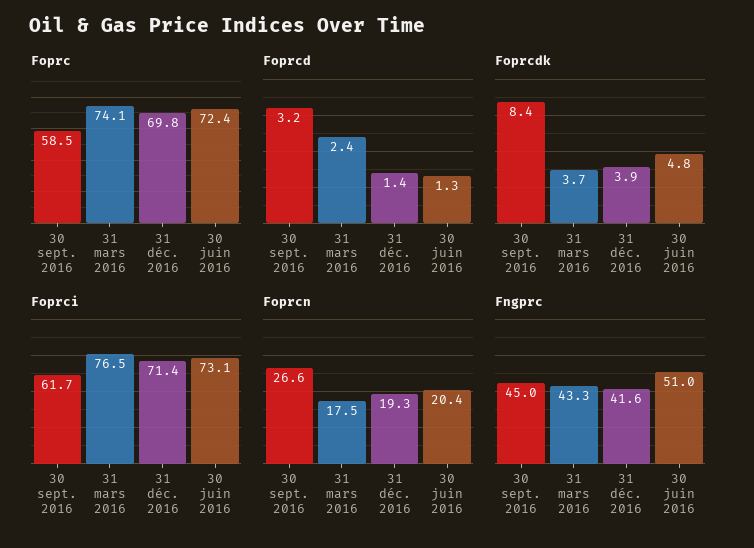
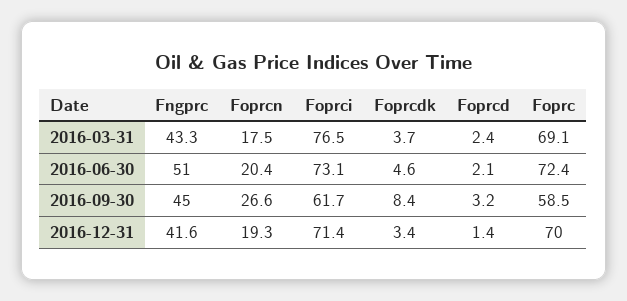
Foprc, 31 mars 2016: 74.1 -> 69.1
Foprc, 31 déc. 2016: 69.8 -> 70
Foprcd, 30 juin 2016: 1.3 -> 2.1
Foprcdk, 31 déc. 2016: 3.9 -> 3.4
Foprcdk, 30 juin 2016: 4.8 -> 4.6

